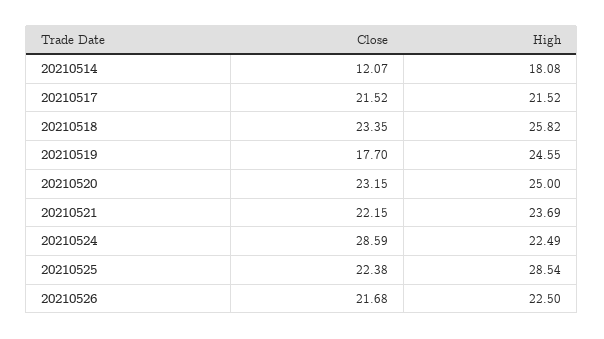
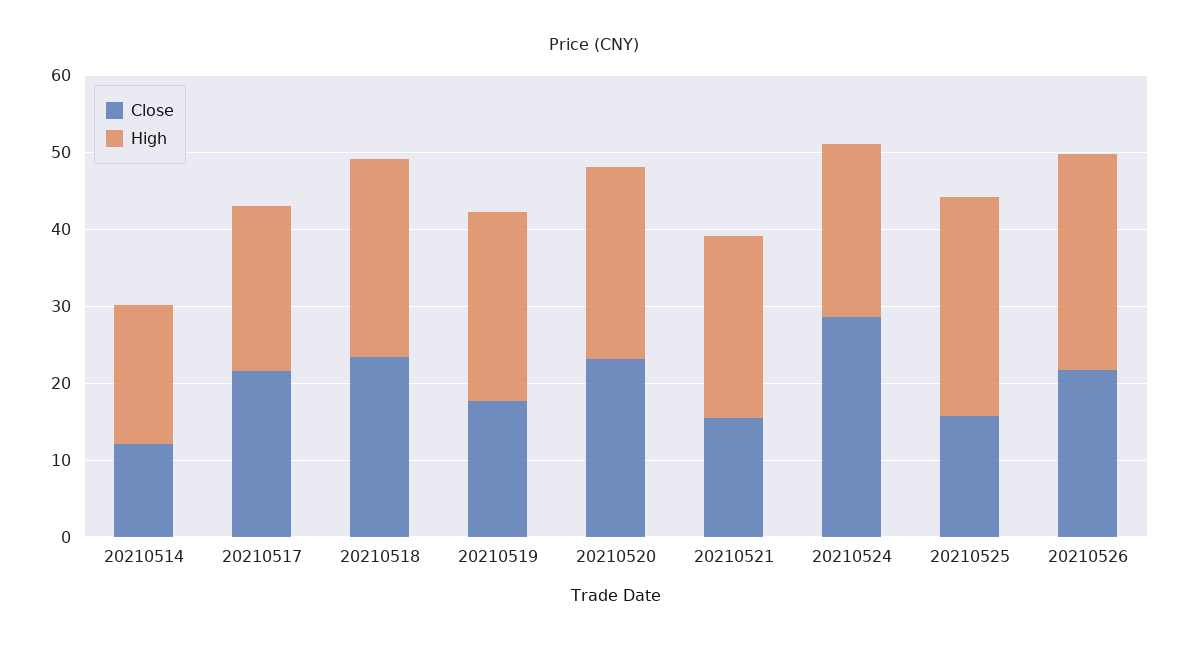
Close, 20210521: 22.15 -> 16
Close, 20210525: 22.38 -> 16
High, 20210526: 22.5 -> 28

